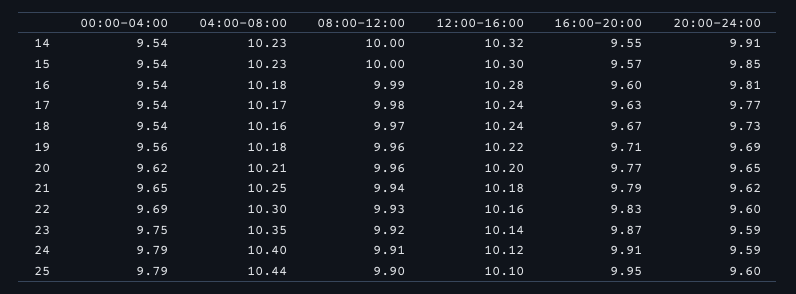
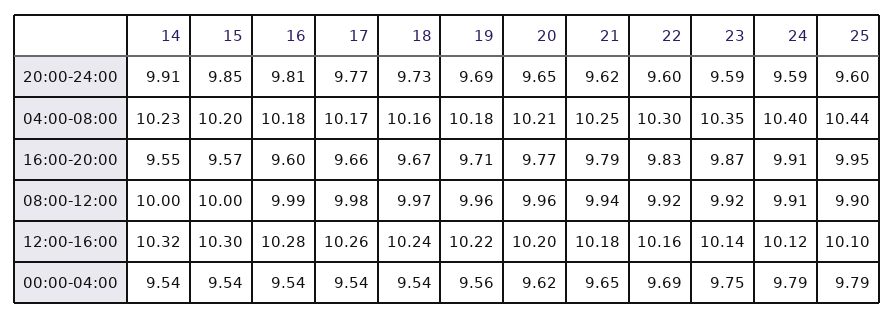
04:00-08:00, 15: 10.23 -> 10.2
12:00-16:00, 17: 10.24 -> 10.26
16:00-20:00, 17: 9.63 -> 9.66
08:00-12:00, 22: 9.93 -> 9.92

